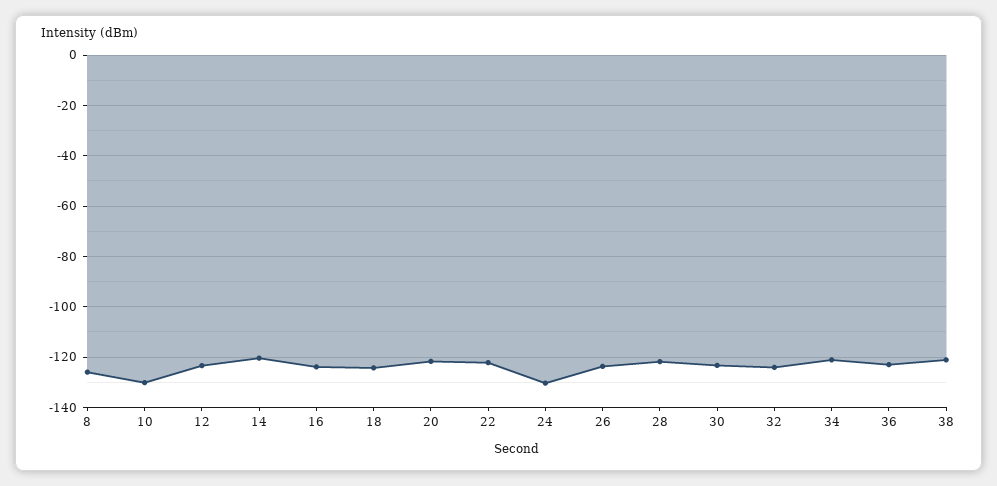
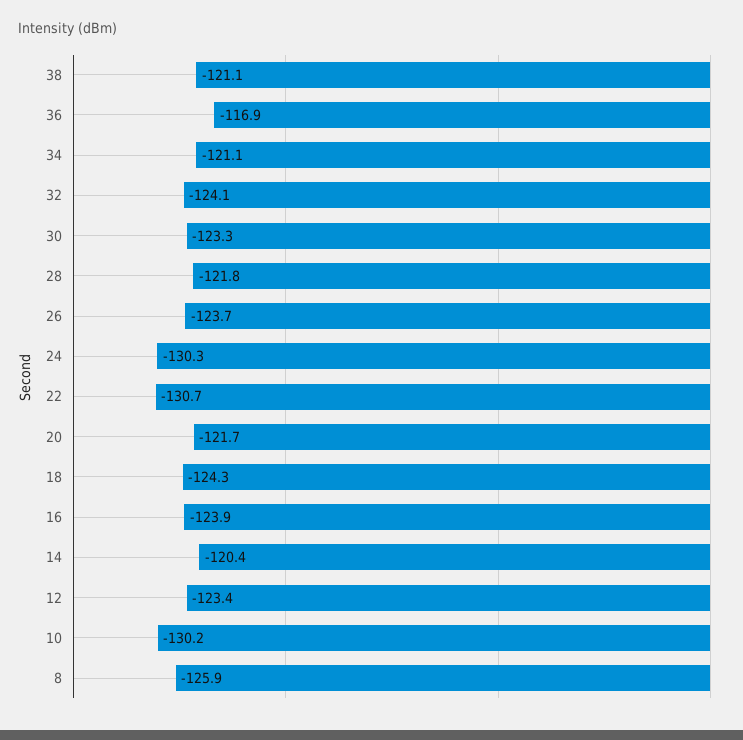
22: -122.5 -> -130.7
36: -122.5 -> -116.9

